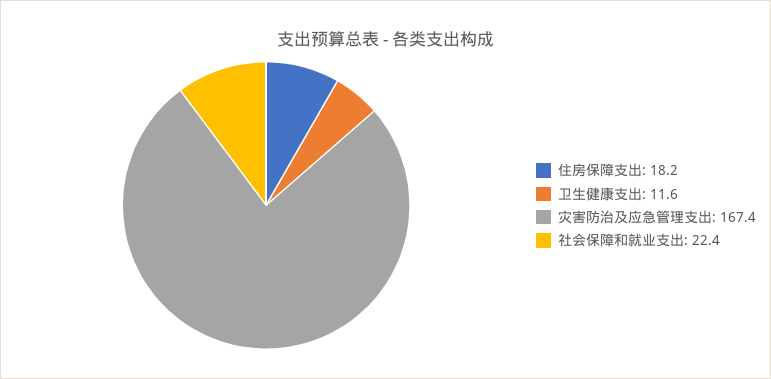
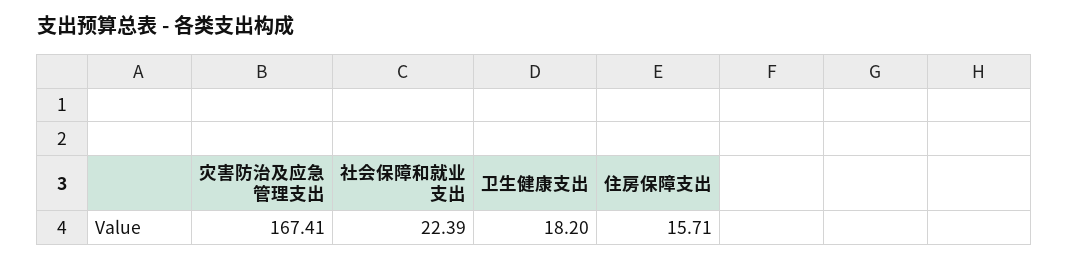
住房保障支出: 18.2 -> 15.71
卫生健康支出: 11.6 -> 18.2

